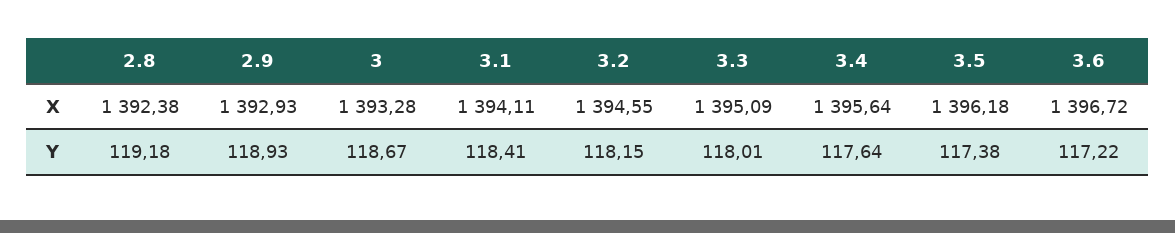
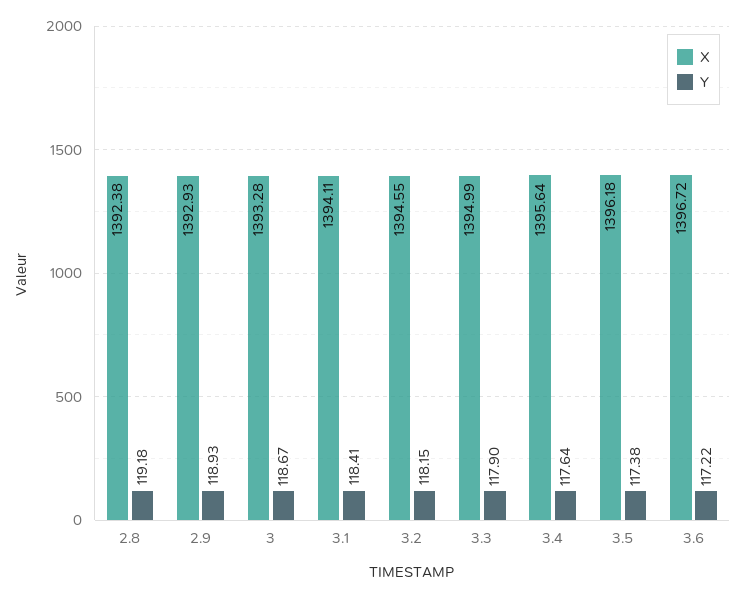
X, 3.3: 1395.09 -> 1394.99
Y, 3.3: 118.01 -> 117.9

